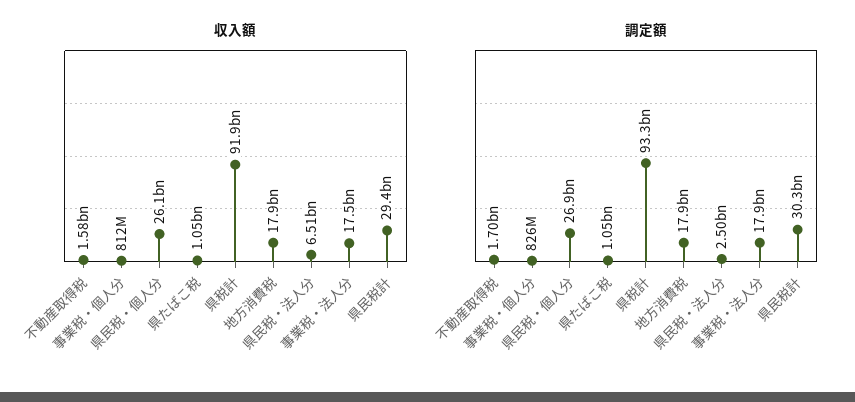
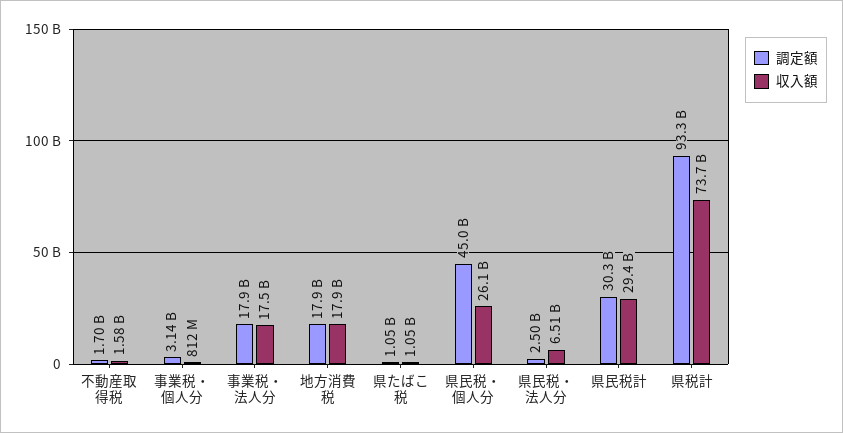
収入額, 県税計: 91900000000 -> 73700000000
調定額, 事業税・個人分: 826000000 -> 3140000000
調定額, 県民税・個人分: 26900000000 -> 45000000000

